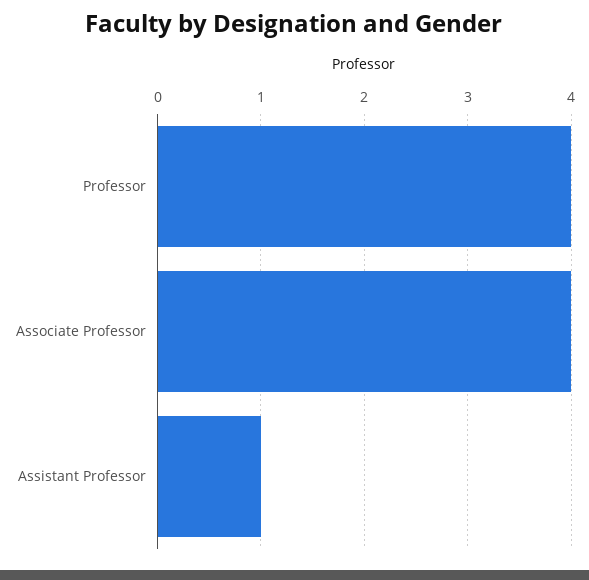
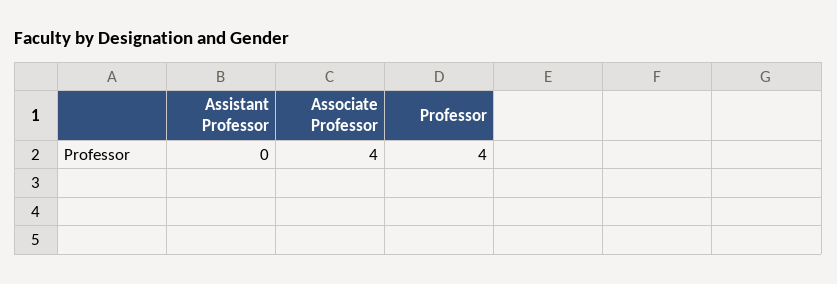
Assistant Professor: 1 -> 0

